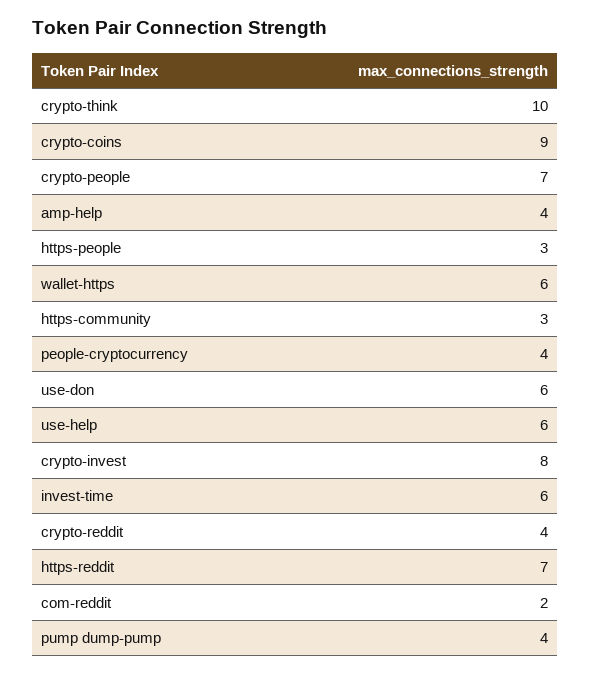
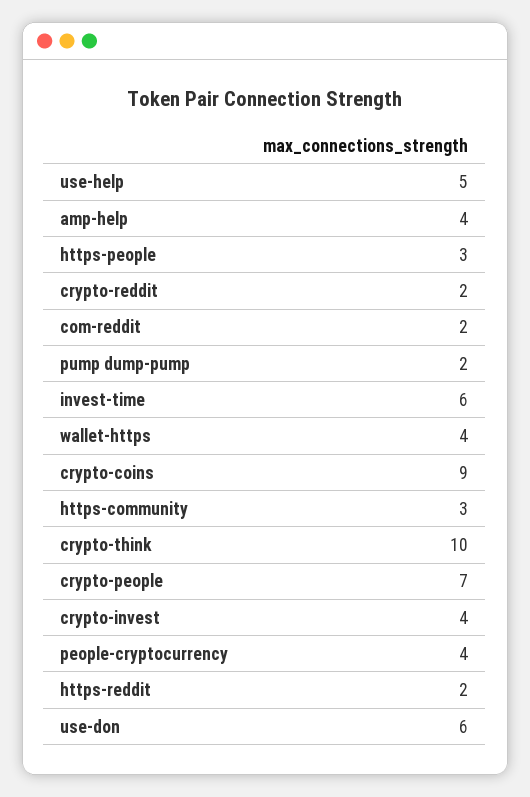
wallet-https: 6 -> 4
use-help: 6 -> 5
crypto-invest: 8 -> 4
crypto-reddit: 4 -> 2
https-reddit: 7 -> 2
pump dump-pump: 4 -> 2

